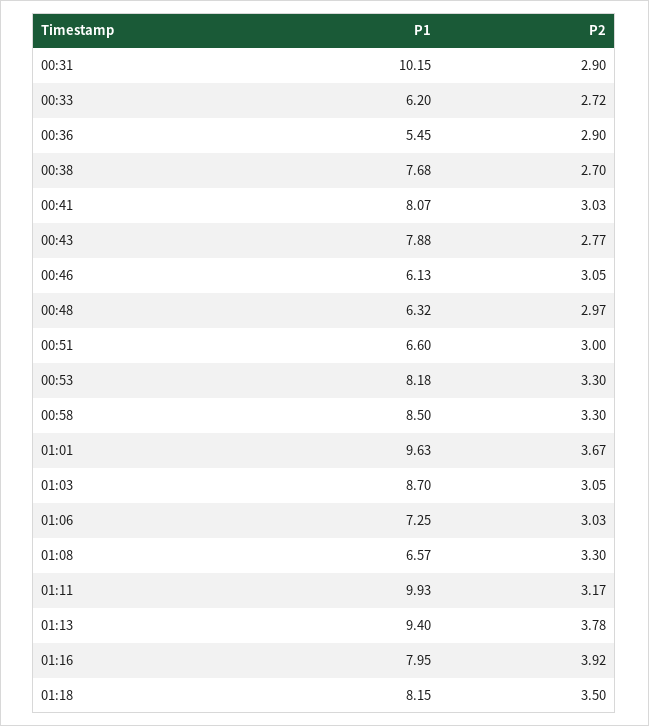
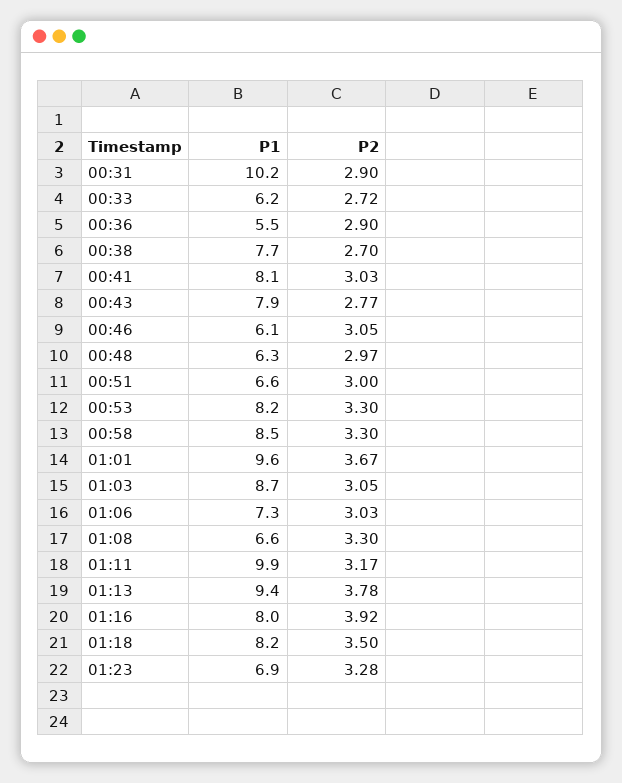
P1, 01:23: none -> 6.9
P2, 01:23: none -> 3.28

